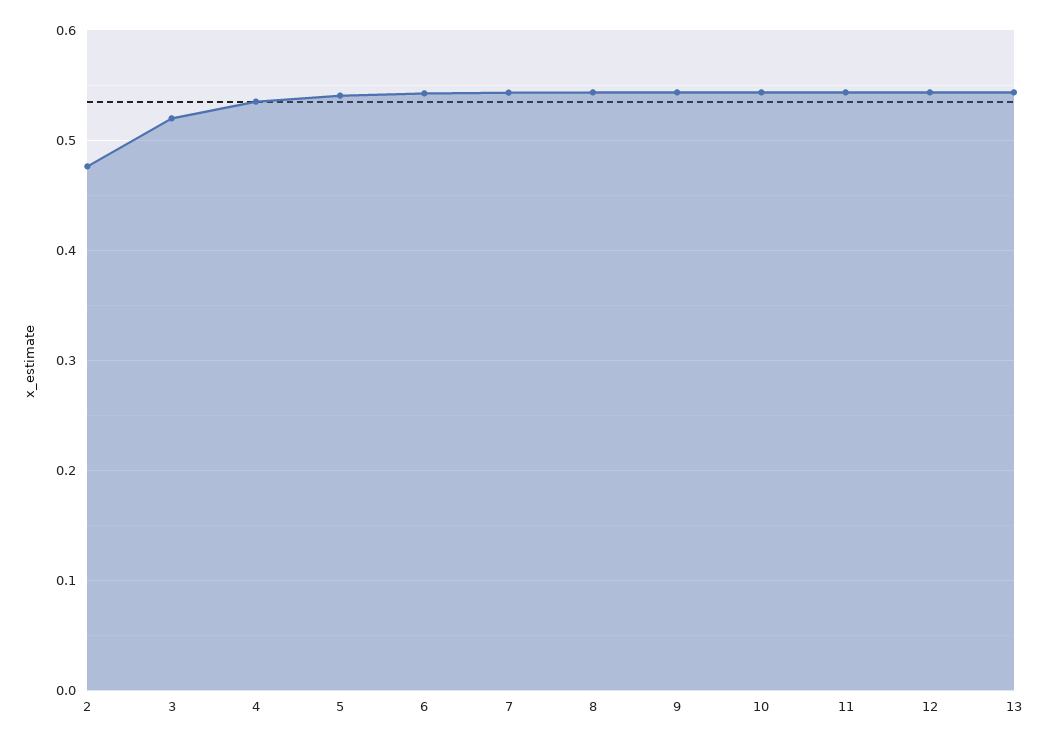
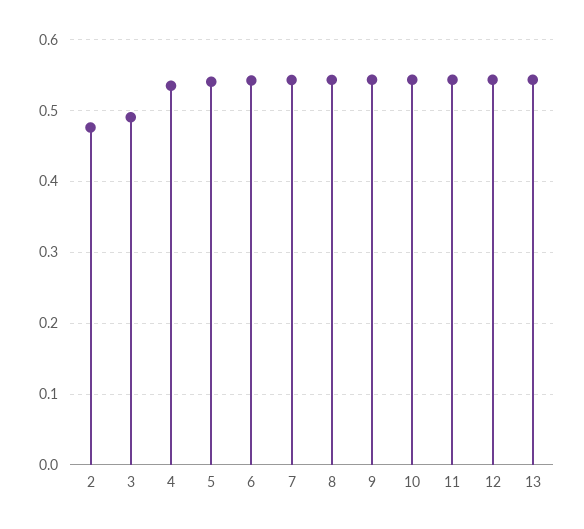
3: 0.52 -> 0.49

